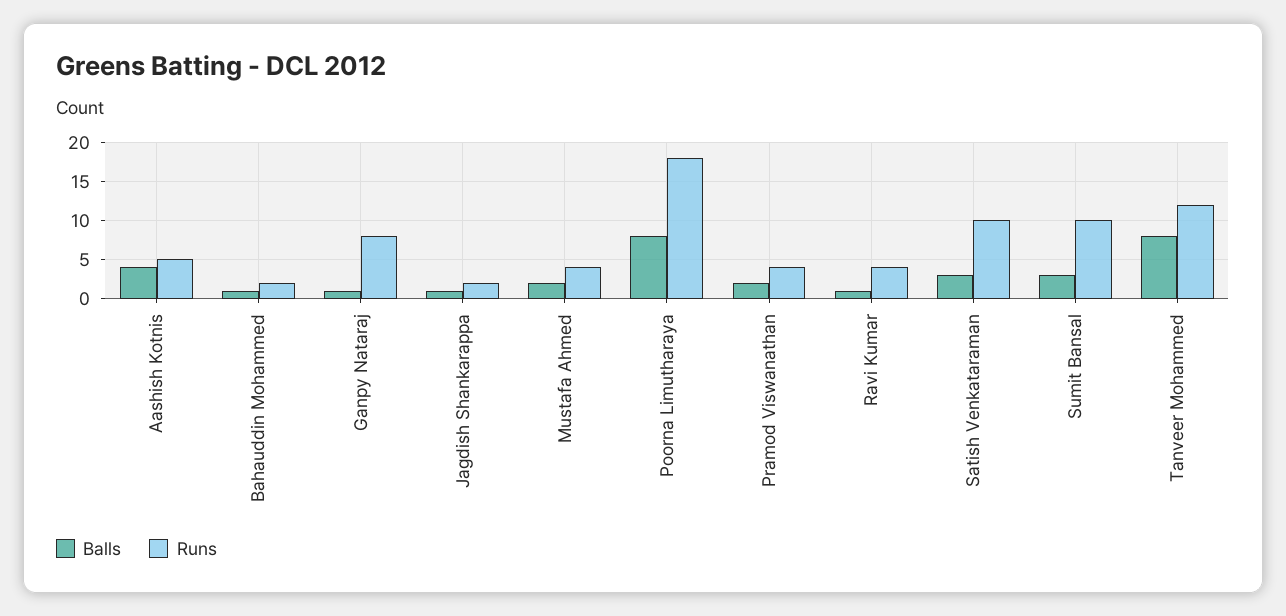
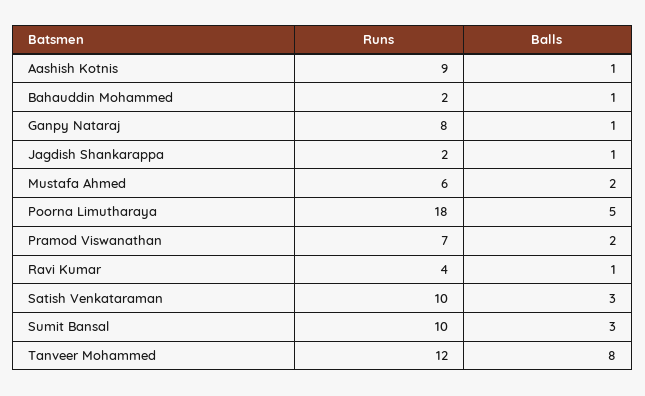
Balls, Aashish Kotnis: 4 -> 1
Runs, Aashish Kotnis: 5 -> 9
Runs, Mustafa Ahmed: 4 -> 6
Balls, Poorna Limutharaya: 8 -> 5
Runs, Pramod Viswanathan: 4 -> 7

